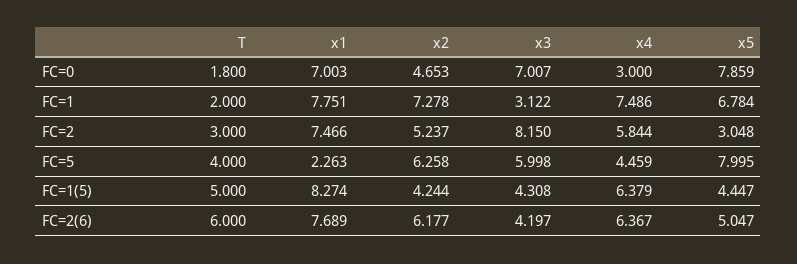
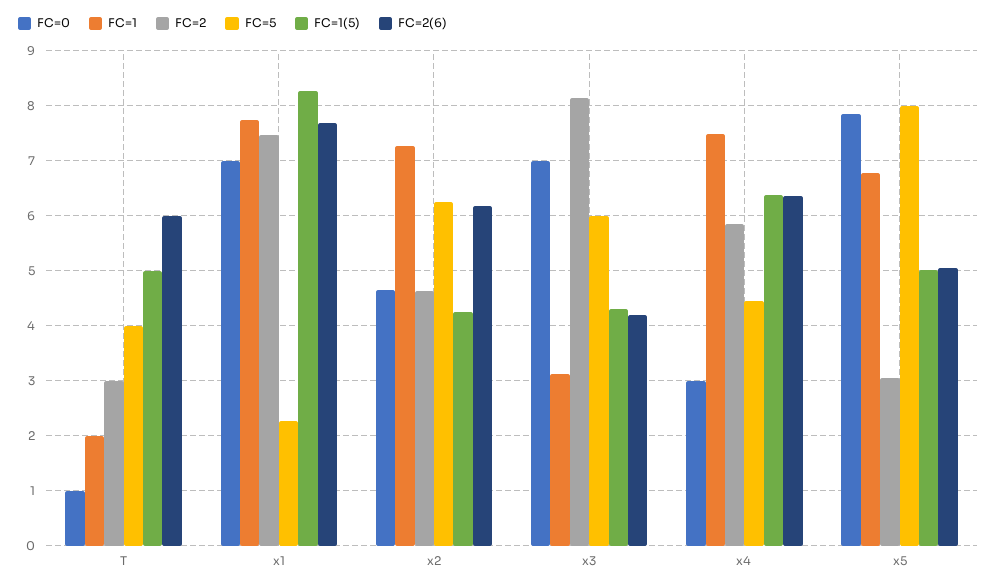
FC=0, T: 1.8 -> 1
FC=2, x2: 5.237 -> 4.6
FC=1(5), x5: 4.447 -> 5

